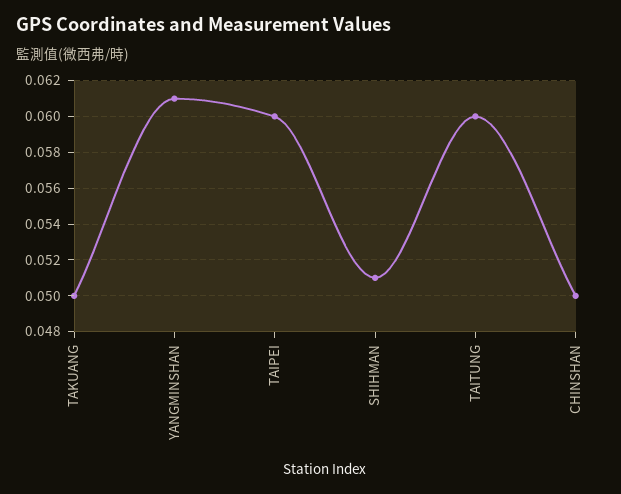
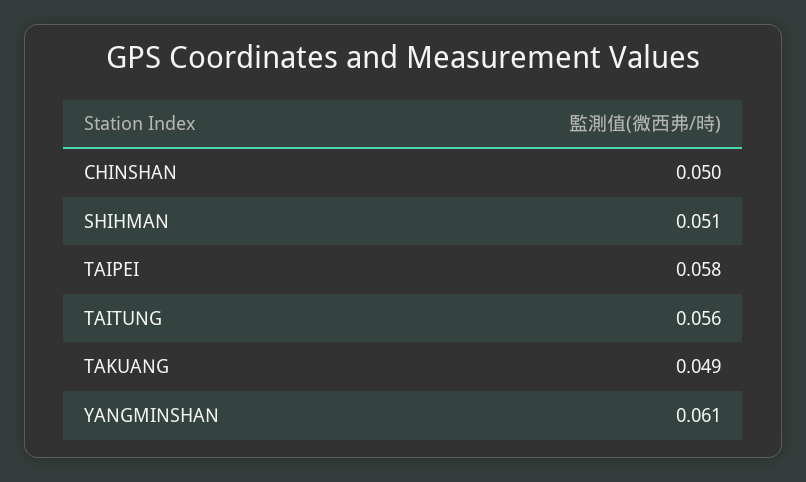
TAKUANG: 0.05 -> 0.049
TAIPEI: 0.06 -> 0.058
TAITUNG: 0.06 -> 0.056

